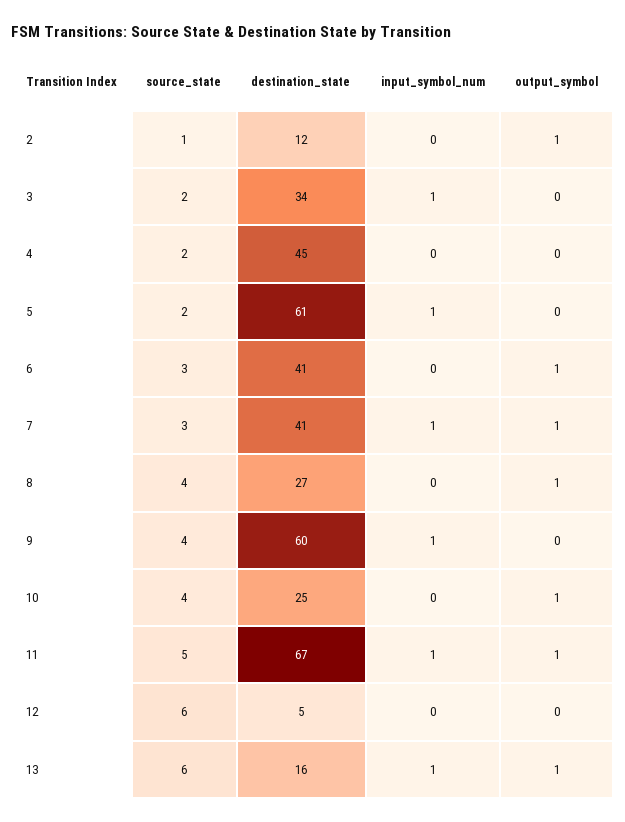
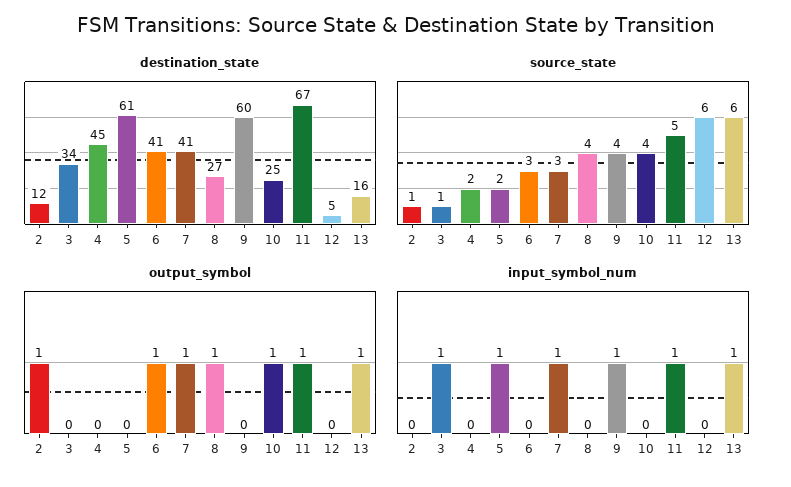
source_state, 3: 2 -> 1

